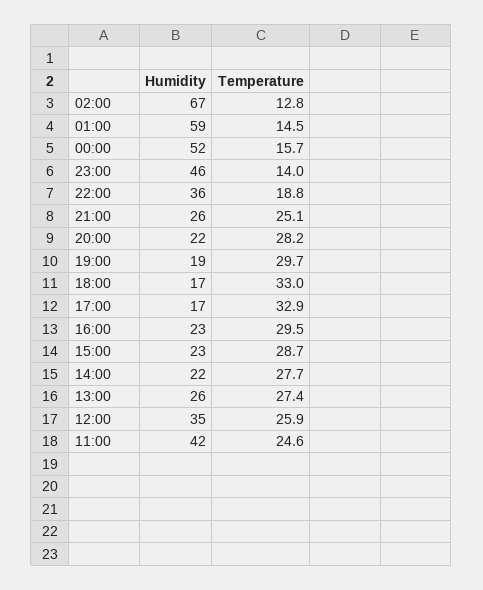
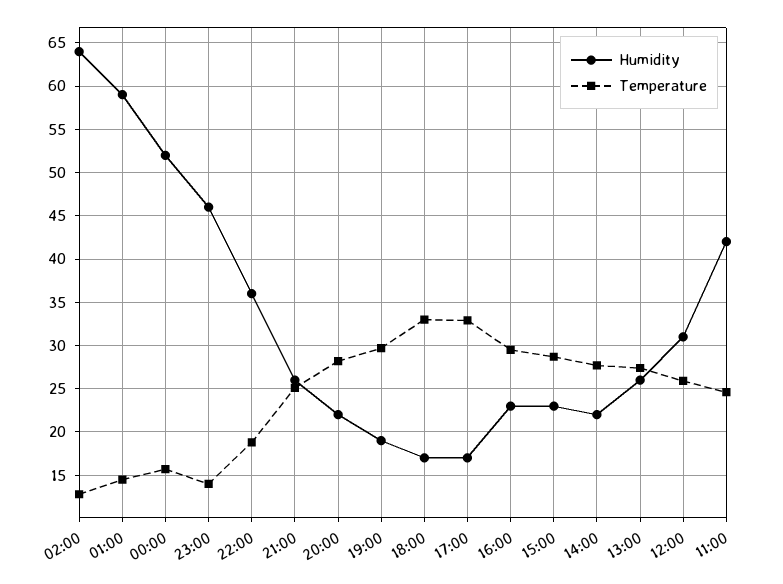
Humidity, 02:00: 67 -> 64
Humidity, 12:00: 35 -> 31

